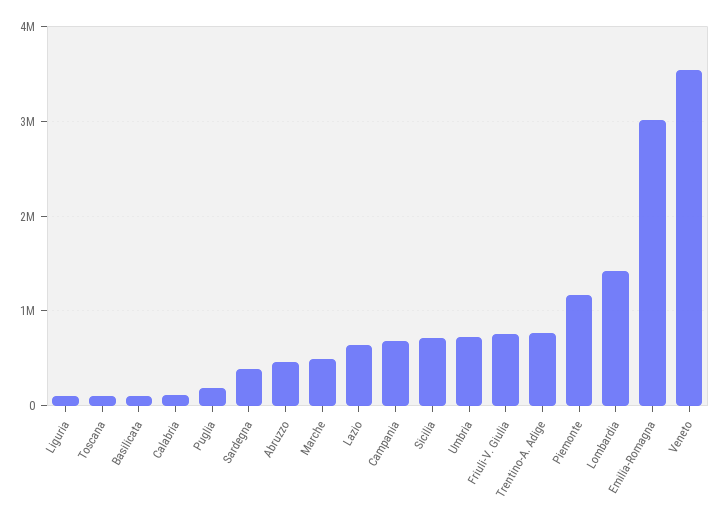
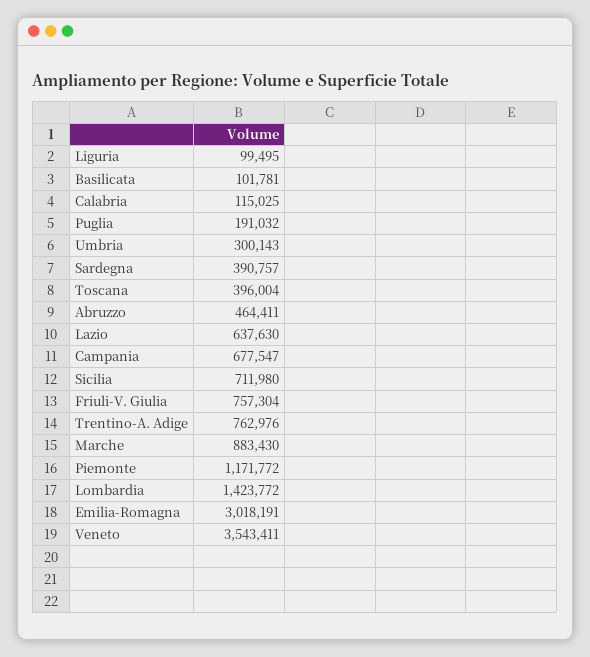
Toscana: 100000 -> 396004
Marche: 500000 -> 883430
Umbria: 700000 -> 300143

